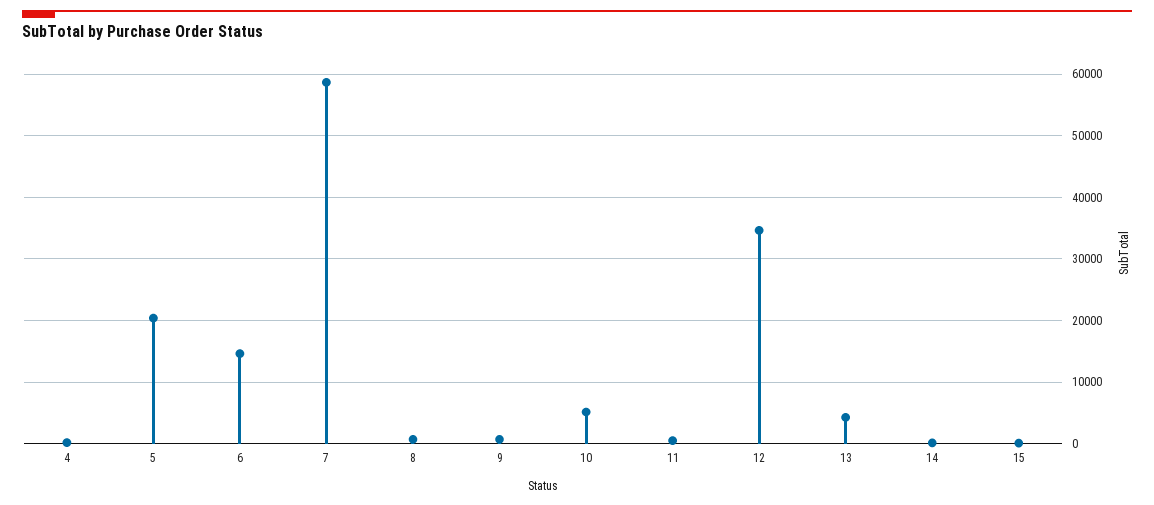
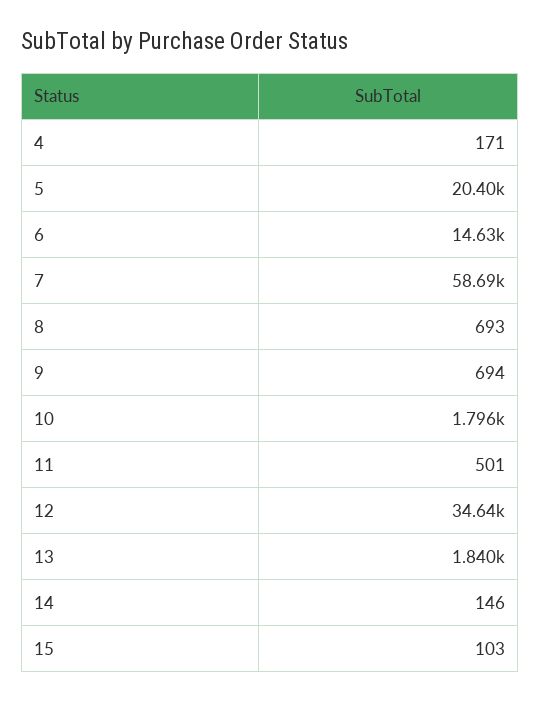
10: 5000 -> 1796
13: 4000 -> 1840

